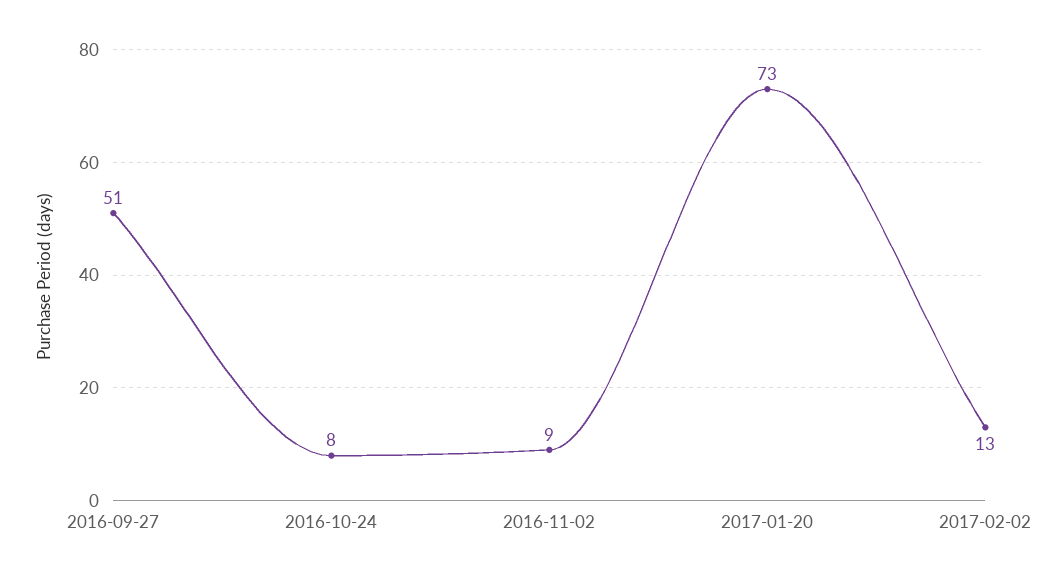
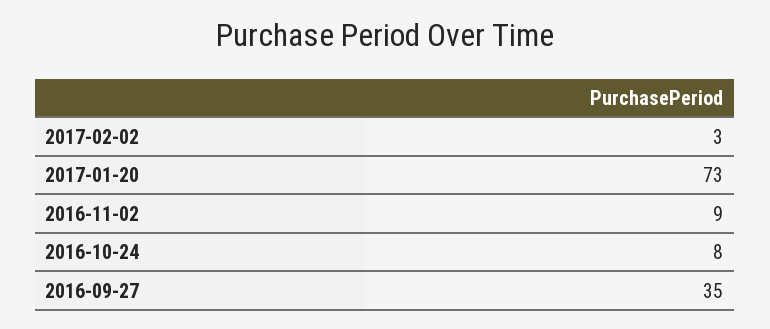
2016-09-27: 51 -> 35
2017-02-02: 13 -> 3

